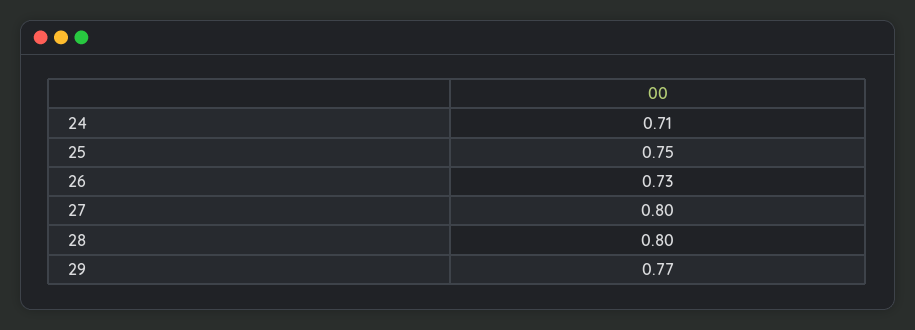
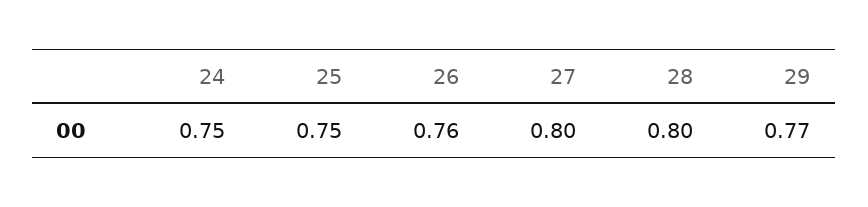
24: 0.71 -> 0.75
26: 0.73 -> 0.76

